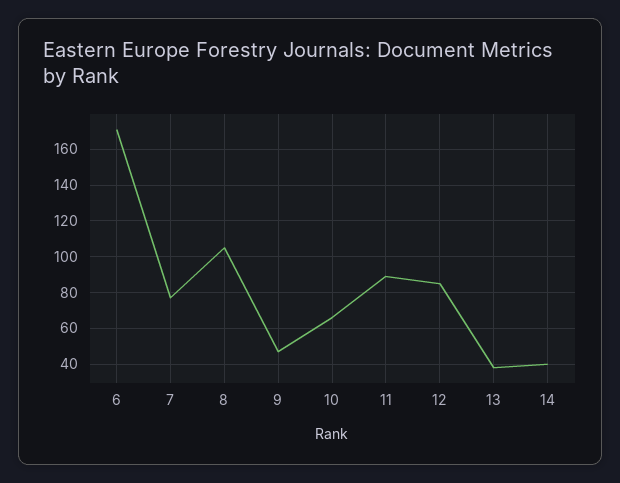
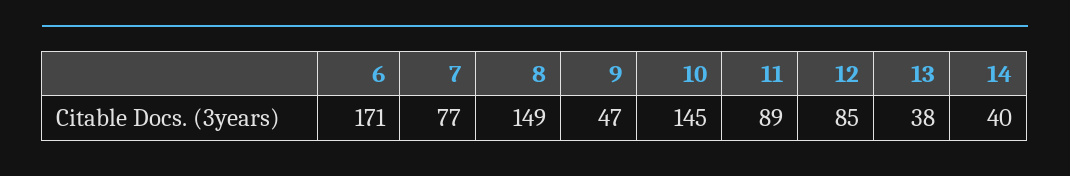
8: 105 -> 149
10: 65 -> 145

